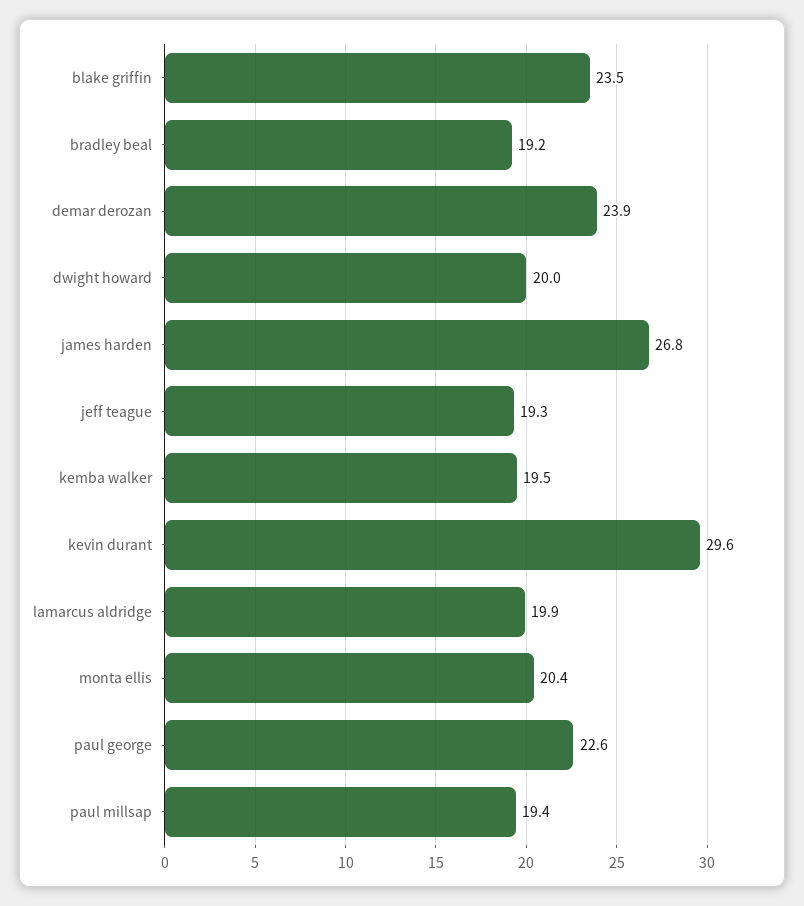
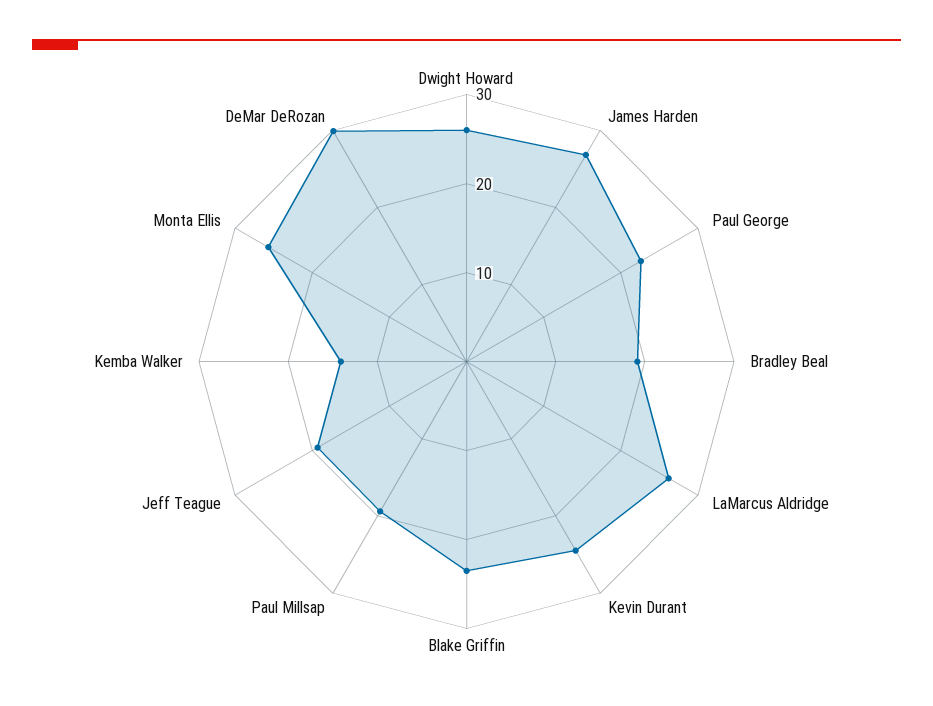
demar derozan: 23.9 -> 30
dwight howard: 20 -> 26
kemba walker: 19.5 -> 14
kevin durant: 29.6 -> 24
lamarcus aldridge: 19.9 -> 26
monta ellis: 20.4 -> 26

